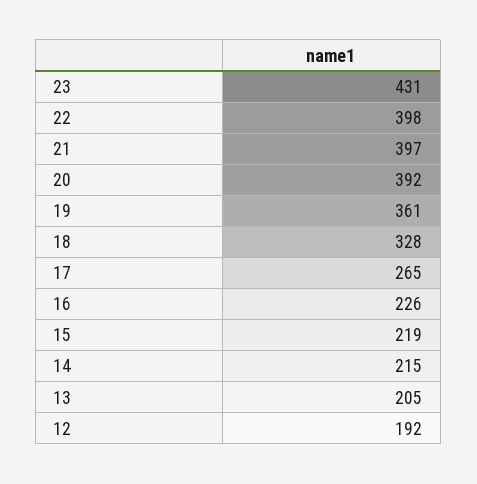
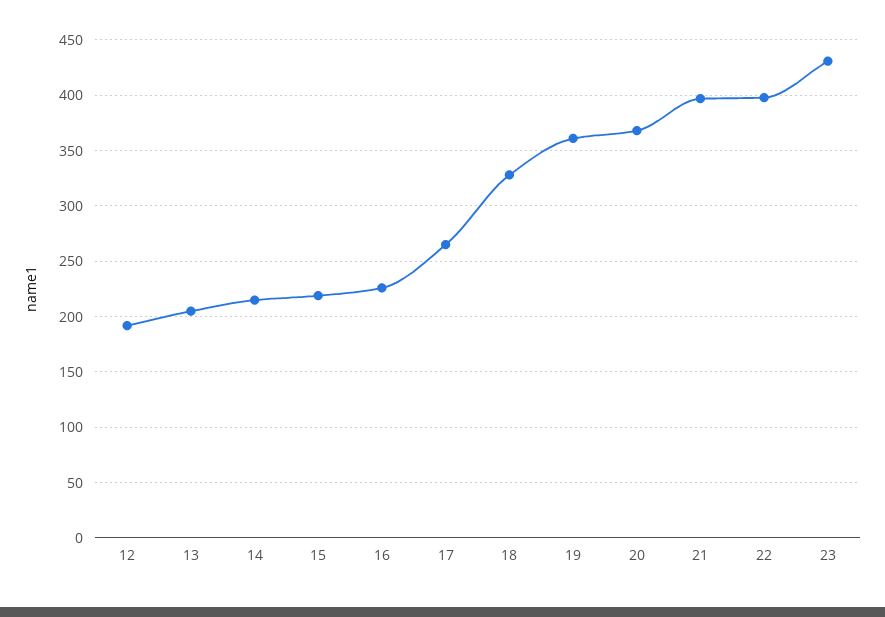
20: 392 -> 370

